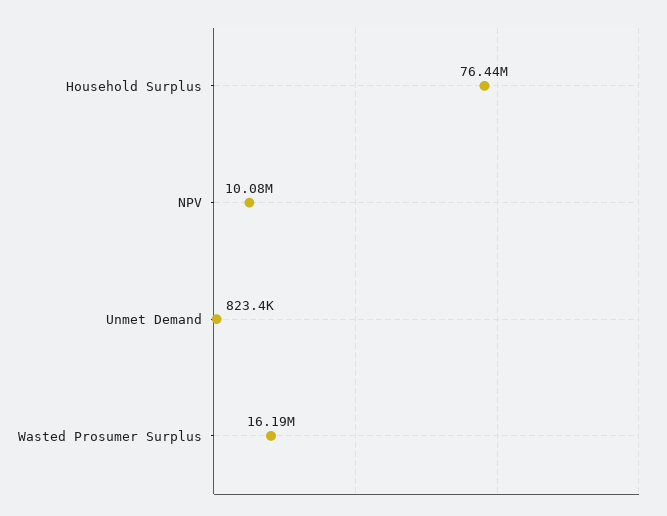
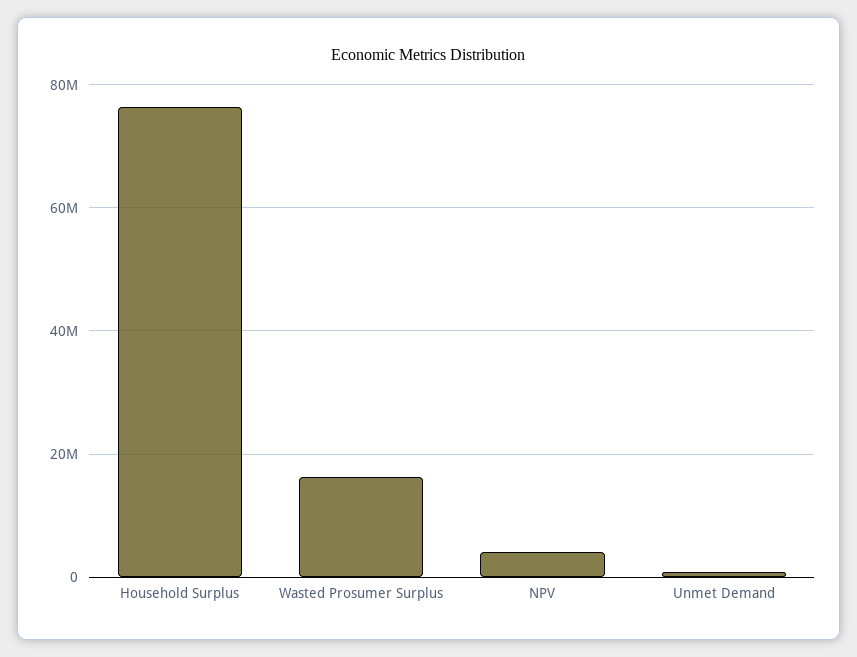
NPV: 10080000 -> 4000000

